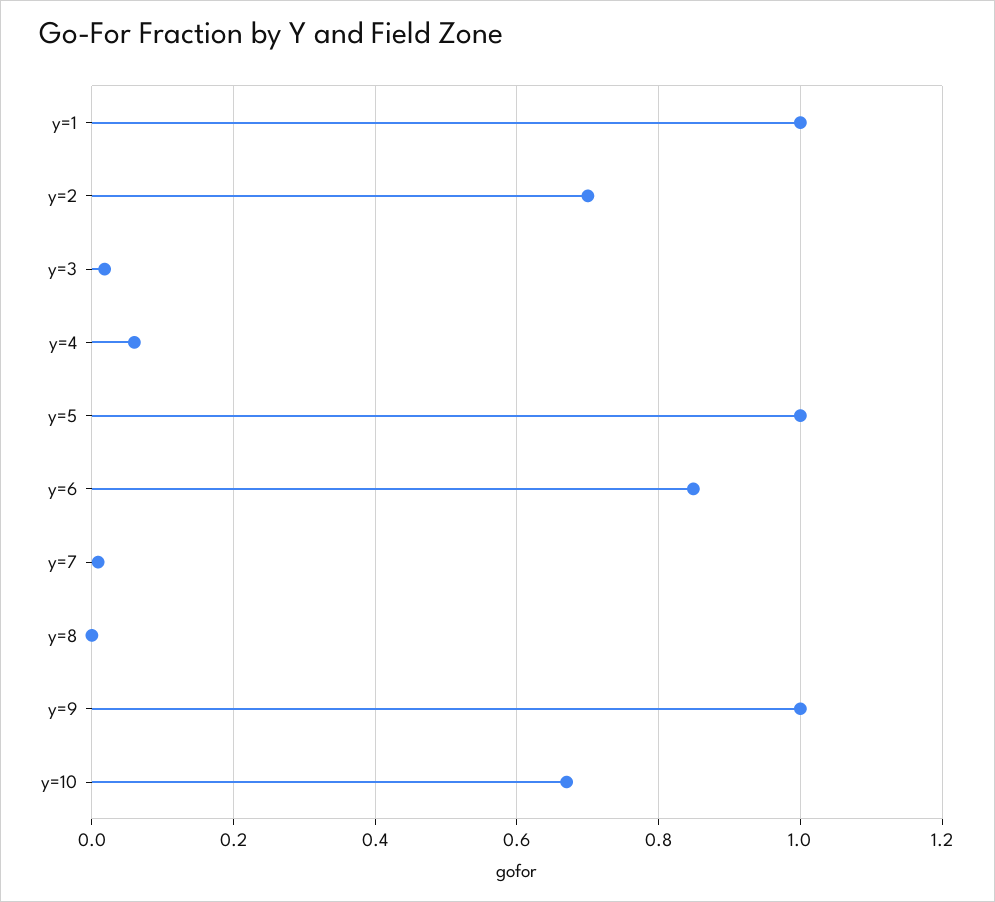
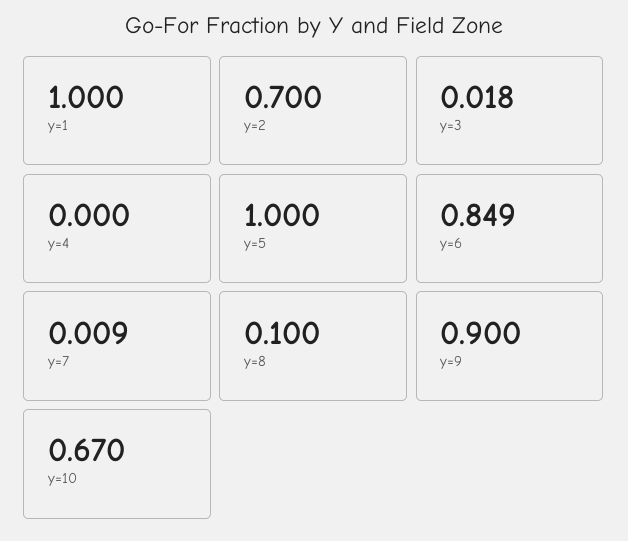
y=4: 0.06 -> 0
y=8: 0 -> 0.1
y=9: 1 -> 0.9

